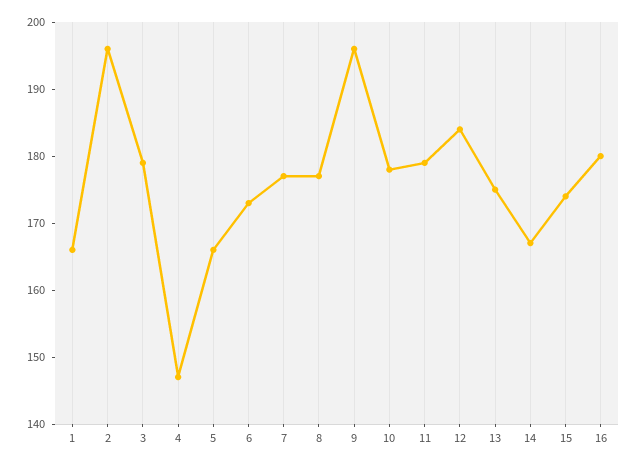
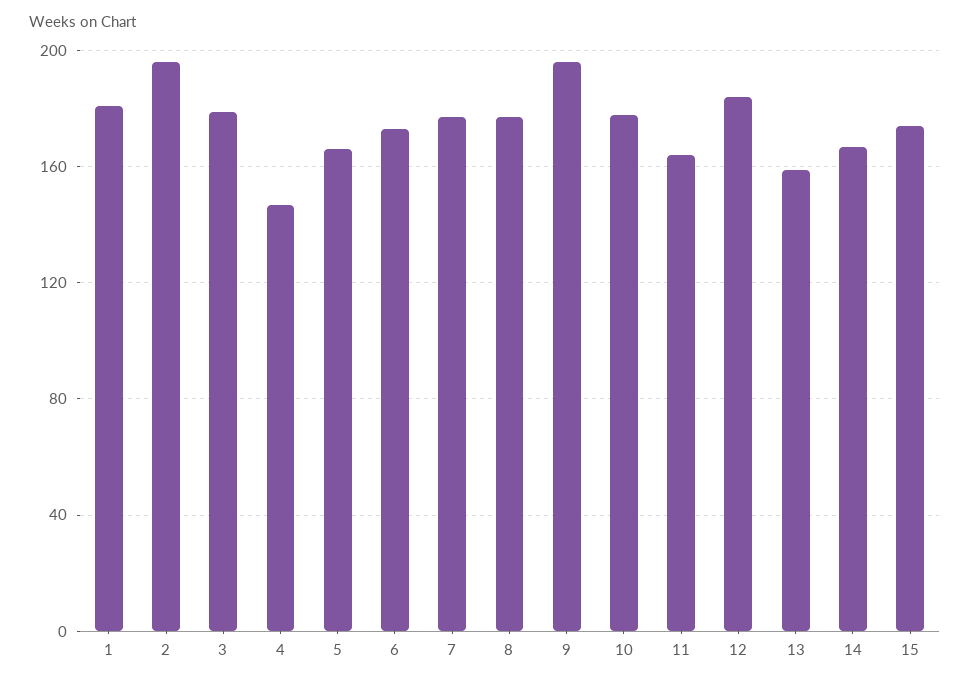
1: 165 -> 180
11: 180 -> 165
13: 175 -> 160
16: 180 -> none

